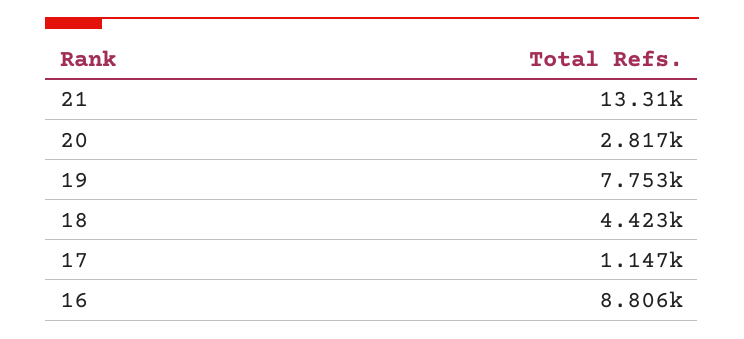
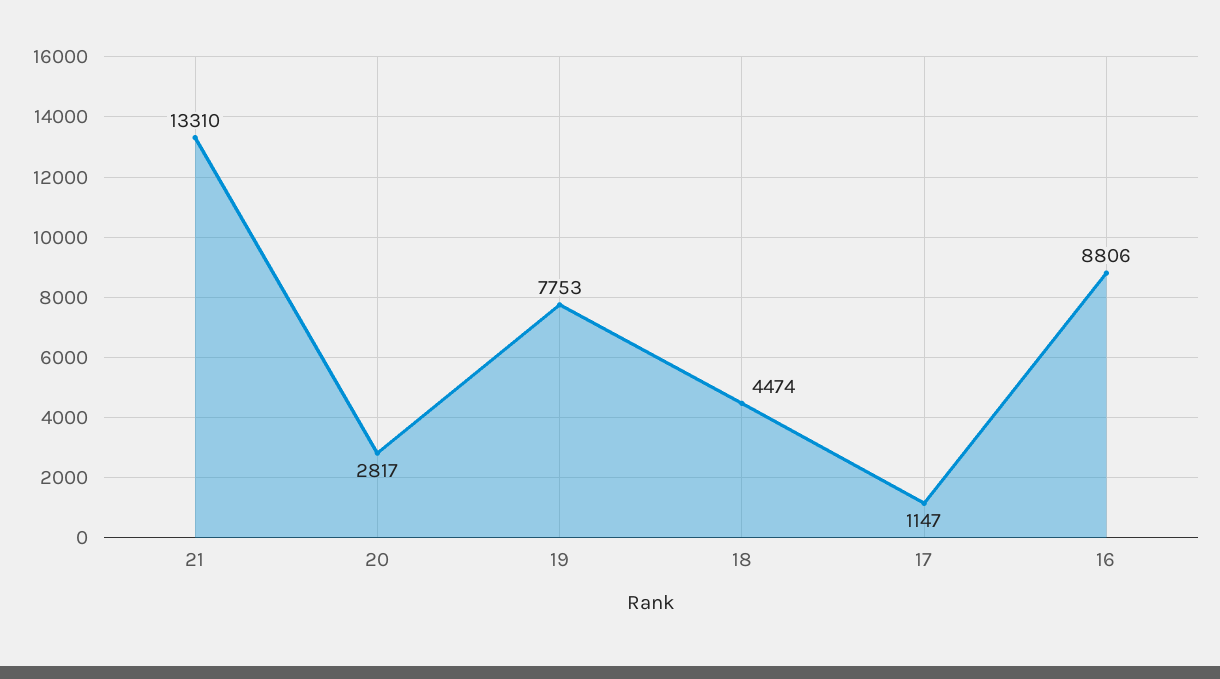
18: 4423 -> 4474

